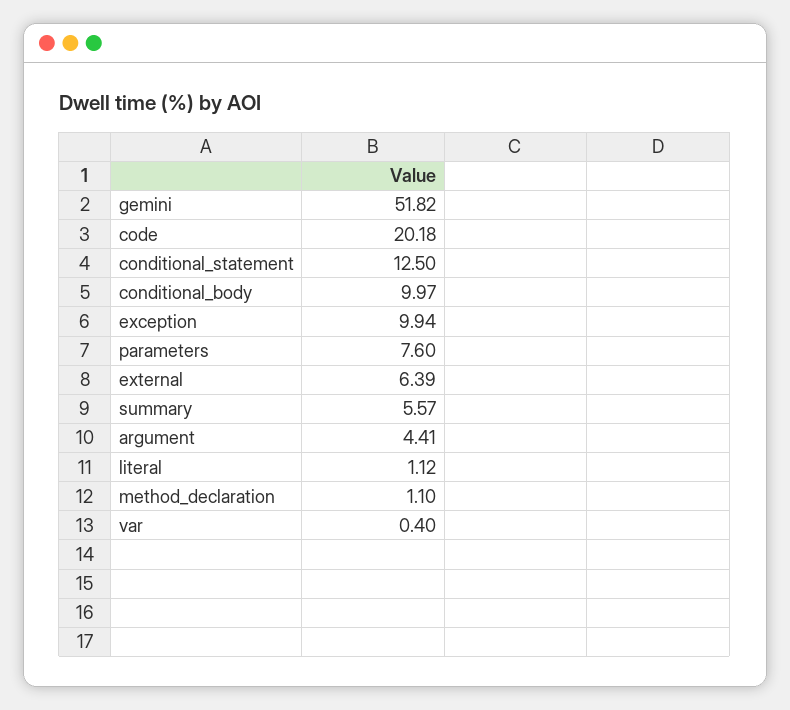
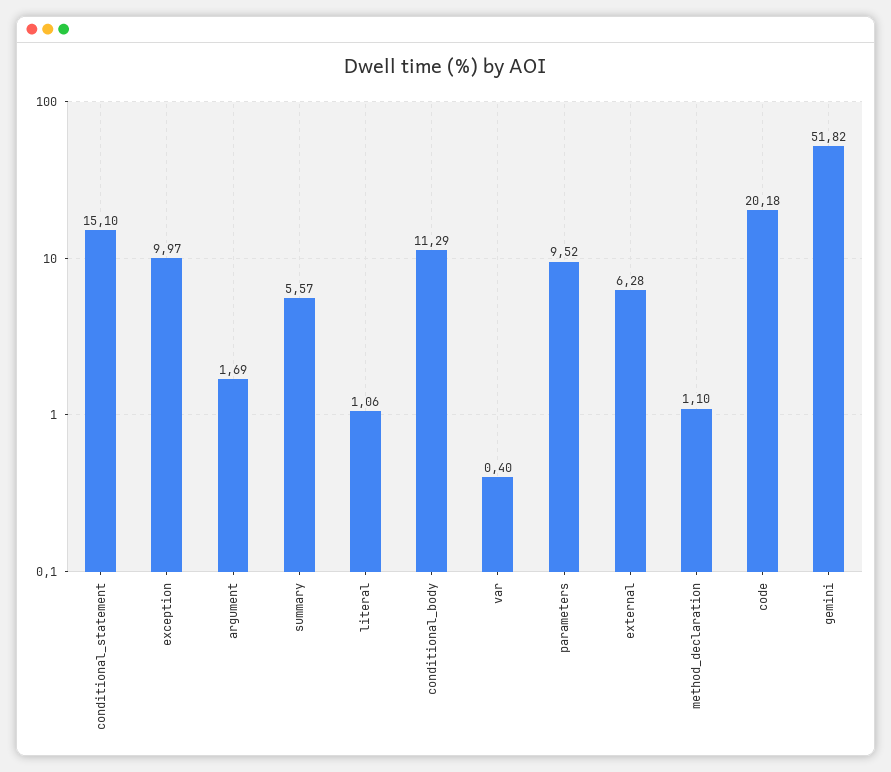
conditional_statement: 12.5 -> 15.1
conditional_body: 9.97 -> 11.29
exception: 9.94 -> 9.97
parameters: 7.6 -> 9.52
external: 6.39 -> 6.28
argument: 4.41 -> 1.69
literal: 1.12 -> 1.06

